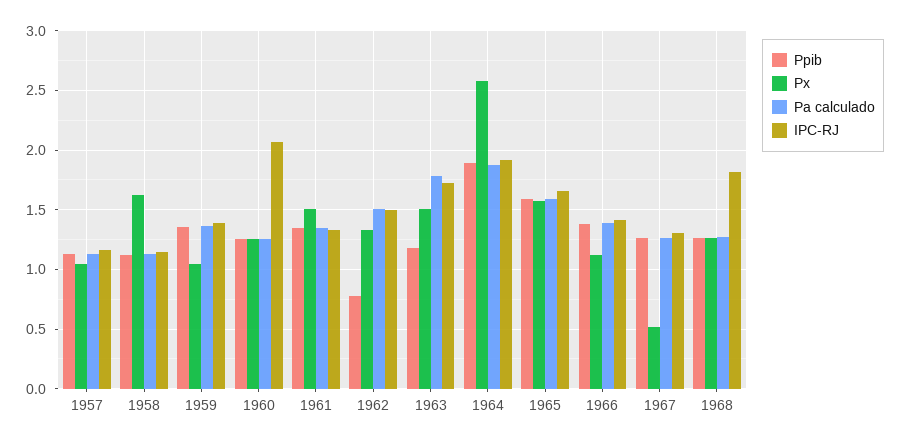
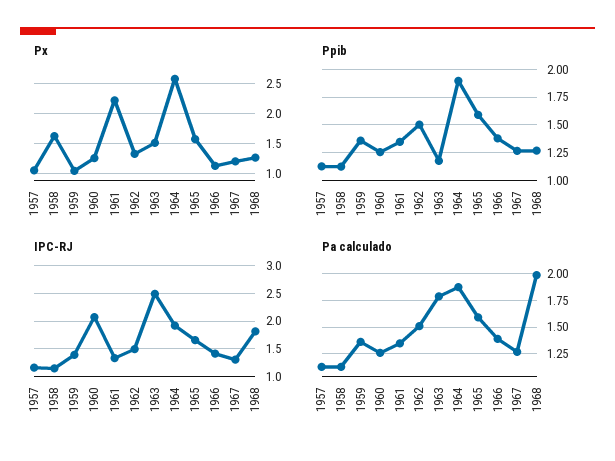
Px, 1961: 1.5 -> 2.25
Ppib, 1962: 0.8 -> 1.5
IPC-RJ, 1963: 1.7 -> 2.5
Px, 1967: 0.5 -> 1.25
Pa calculado, 1968: 1.3 -> 2

